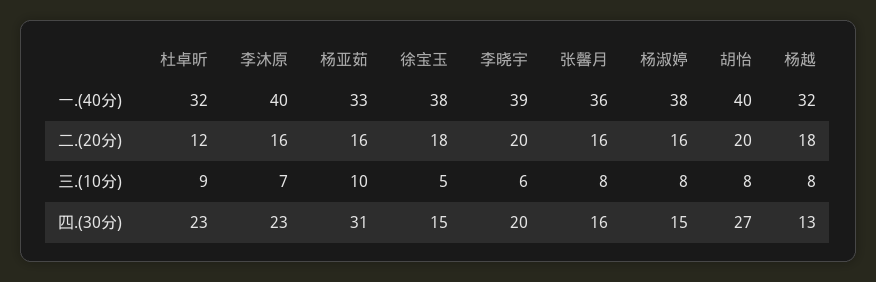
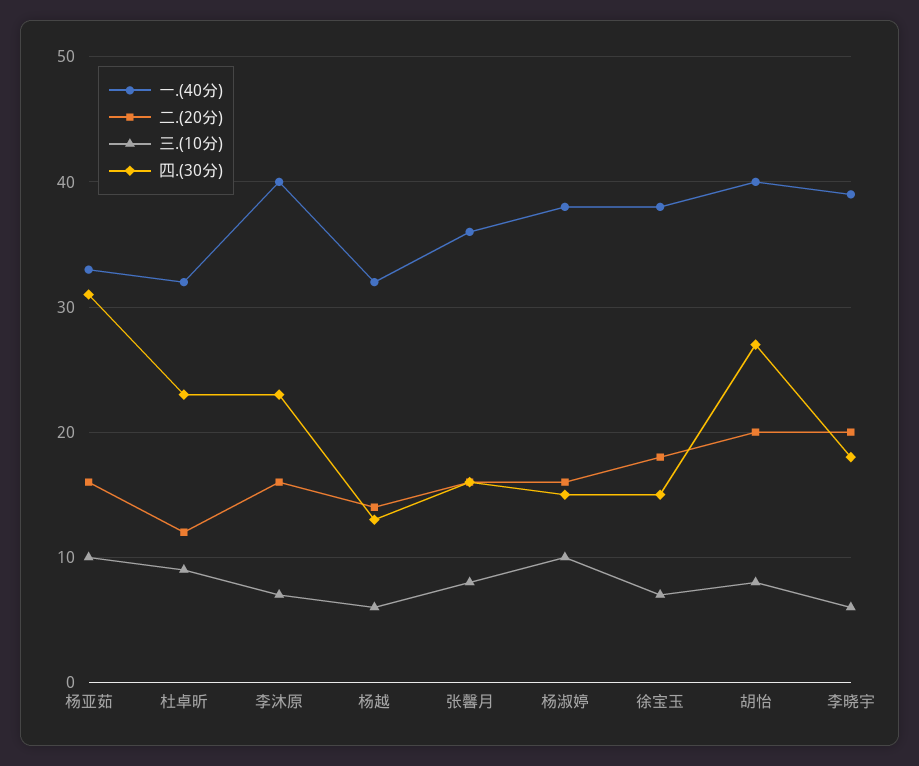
二.(20分), 杨越: 18 -> 14
三.(10分), 徐宝玉: 5 -> 7
三.(10分), 杨淑婷: 8 -> 10
三.(10分), 杨越: 8 -> 6
四.(30分), 李晓宇: 20 -> 18

